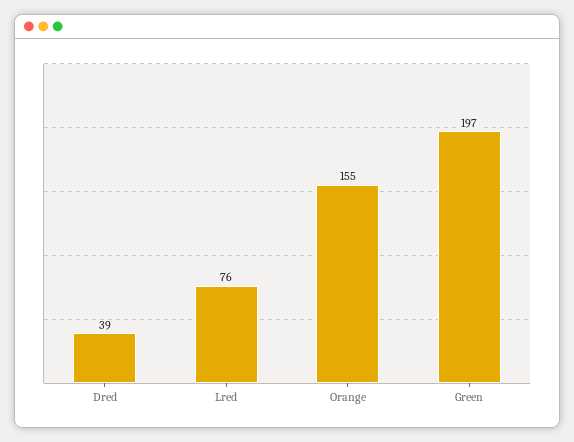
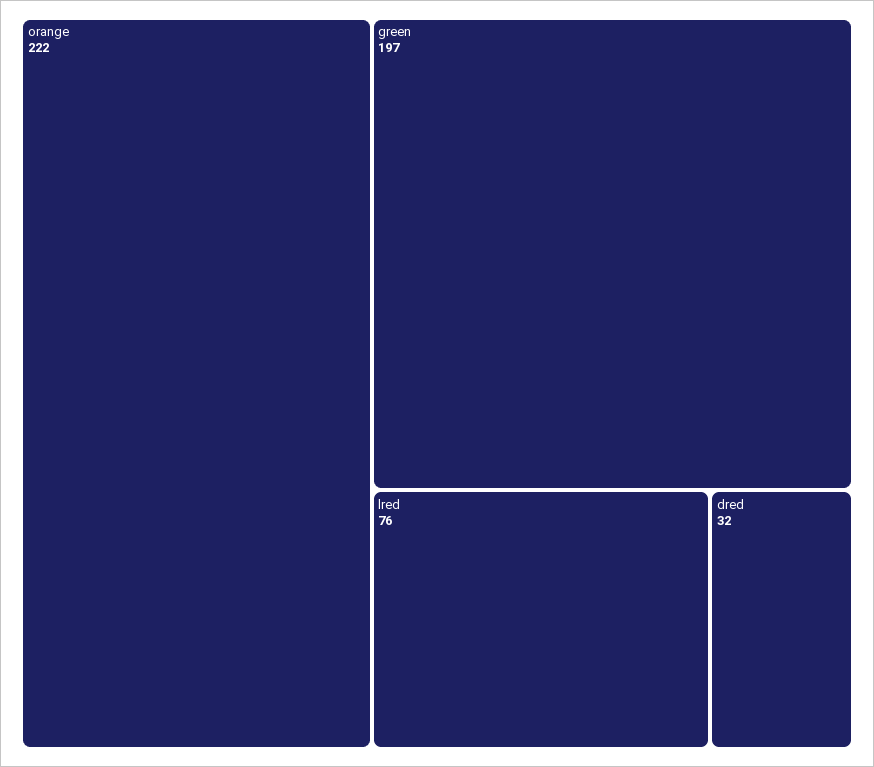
Dred: 39 -> 32
Orange: 155 -> 222

